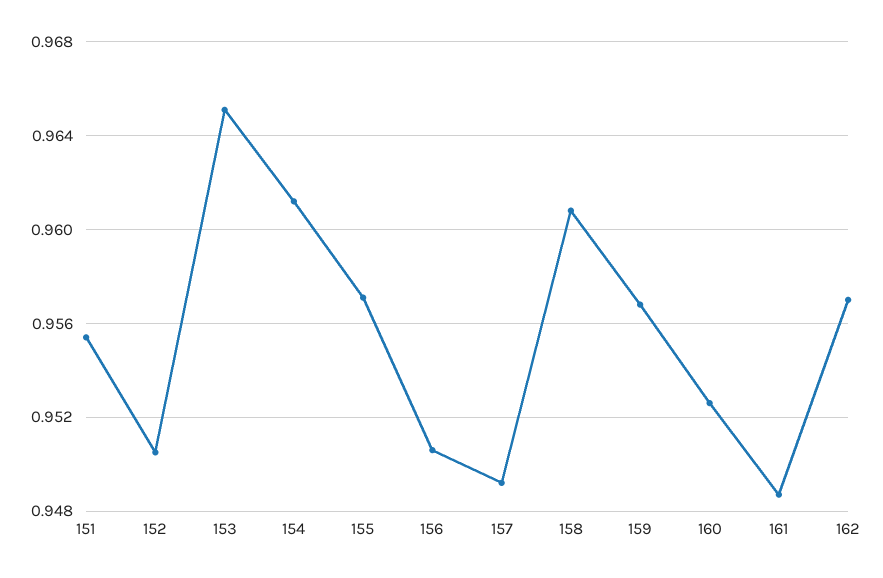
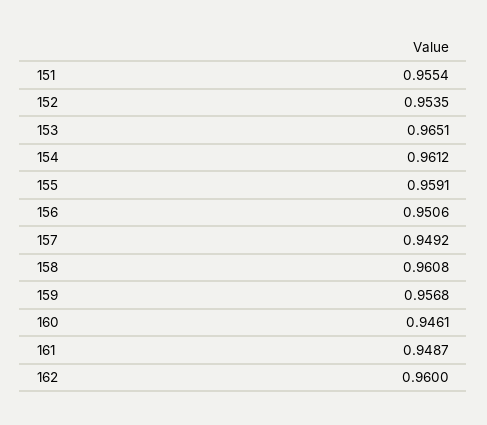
152: 0.9505 -> 0.9535
155: 0.957 -> 0.9591
160: 0.9525 -> 0.9461
162: 0.957 -> 0.96

